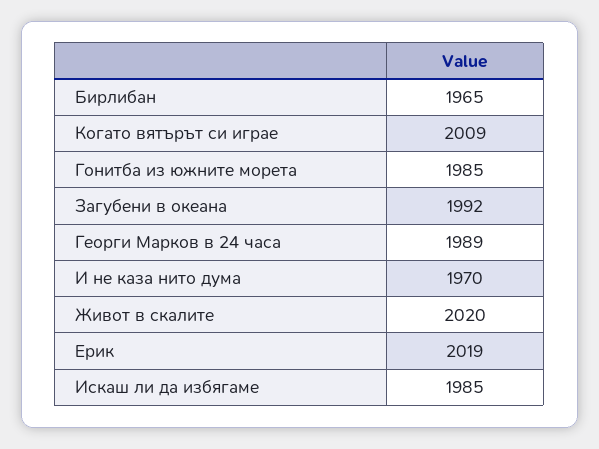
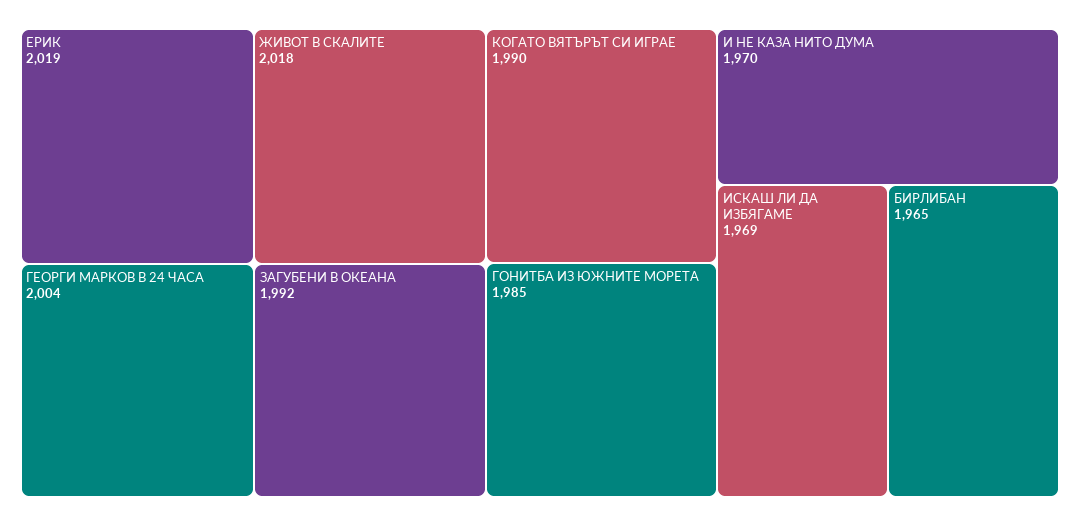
Когато вятърът си играе: 2009 -> 1990
Георги Марков в 24 часа: 1989 -> 2004
Живот в скалите: 2020 -> 2018
Искаш ли да избягаме: 1985 -> 1969

